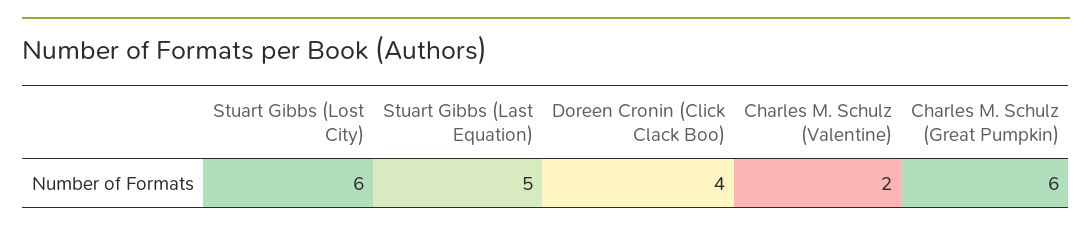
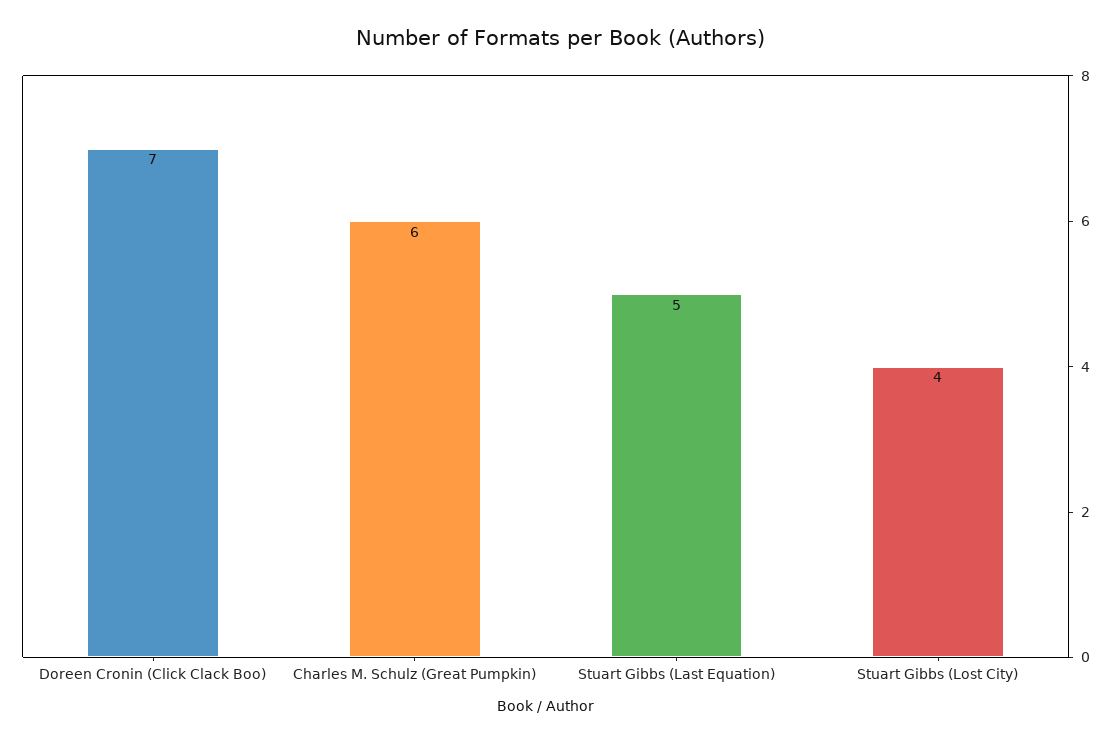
Stuart Gibbs (Lost City): 6 -> 4
Doreen Cronin (Click Clack Boo): 4 -> 7
Charles M. Schulz (Valentine): 2 -> none

